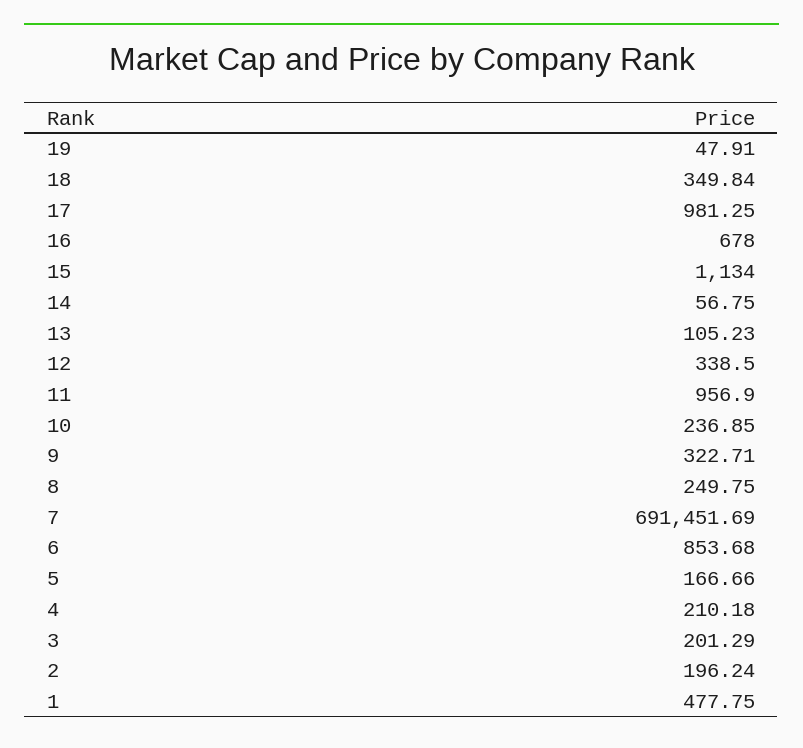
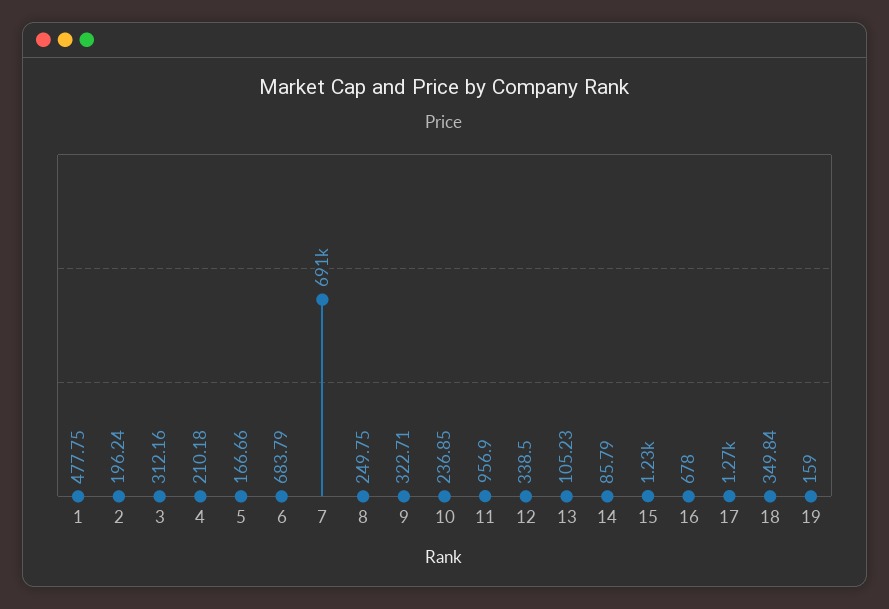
19: 47.91 -> 159
17: 981.25 -> 1270
15: 1134 -> 1230
14: 56.75 -> 85.79
6: 853.68 -> 683.79
3: 201.29 -> 312.16

